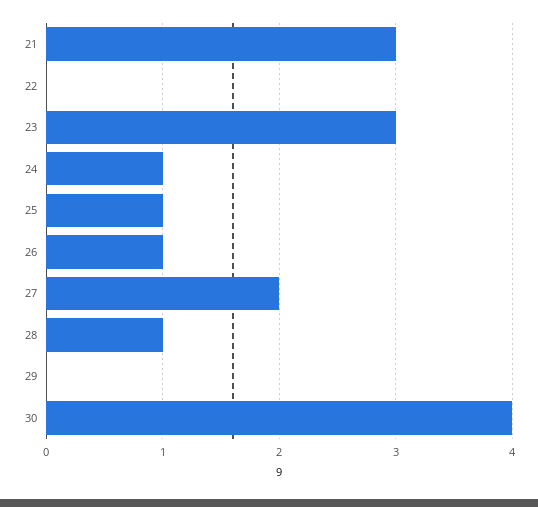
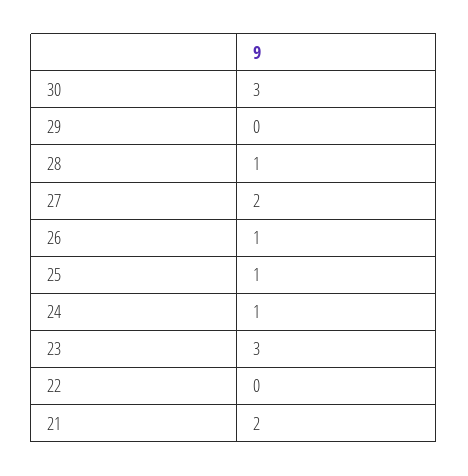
21: 3 -> 2
30: 4 -> 3

